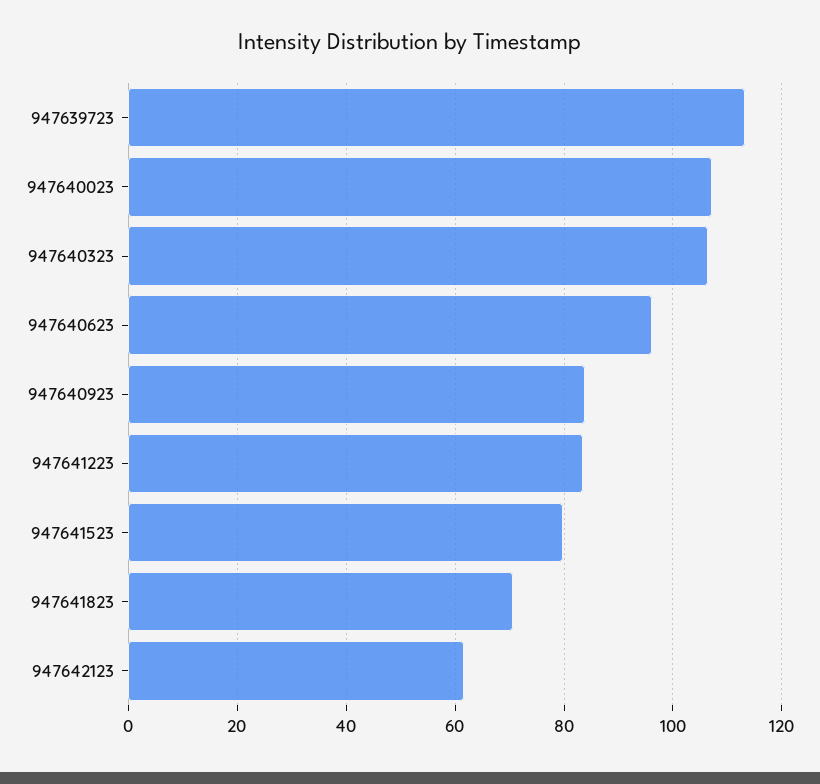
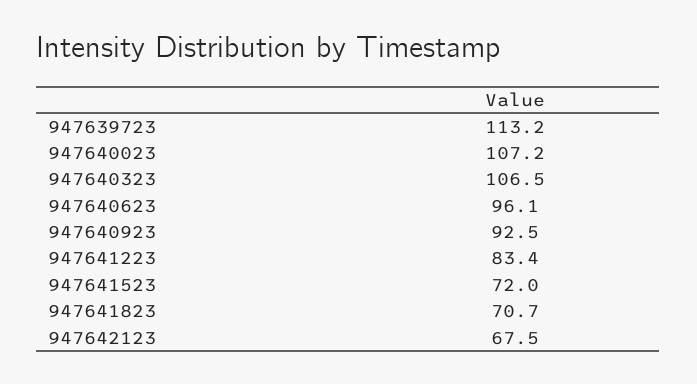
947640923: 84 -> 92.5
947641523: 80 -> 72
947642123: 62 -> 67.5

